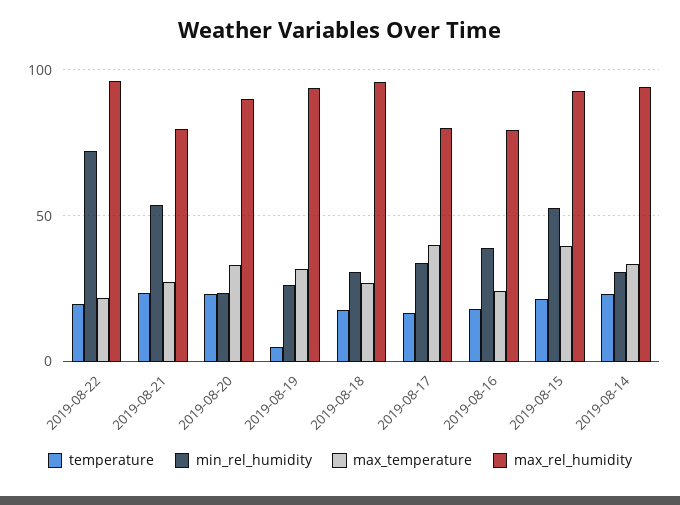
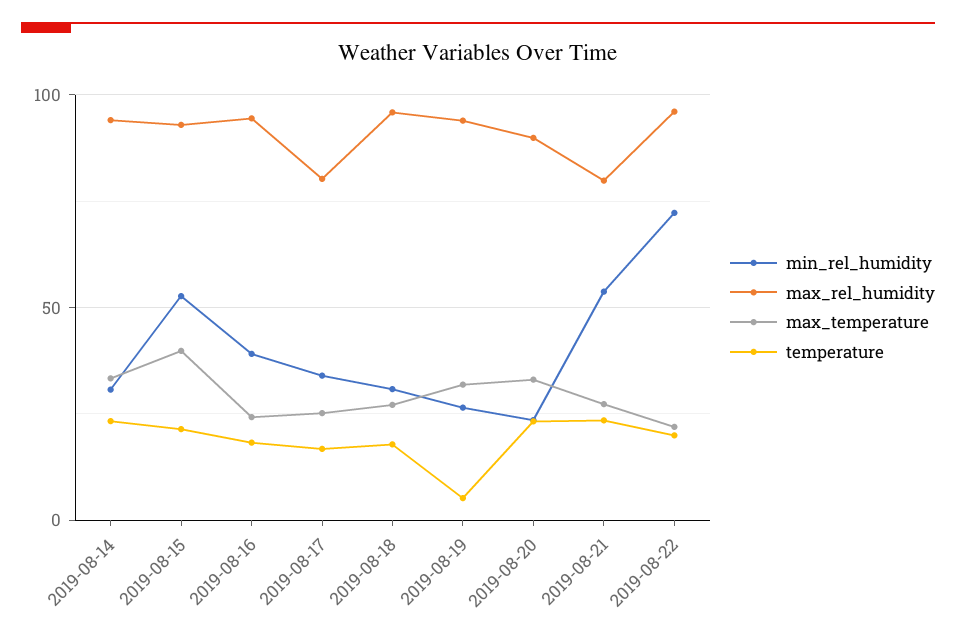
max_temperature, 2019-08-17: 40 -> 25
max_rel_humidity, 2019-08-16: 80 -> 95

